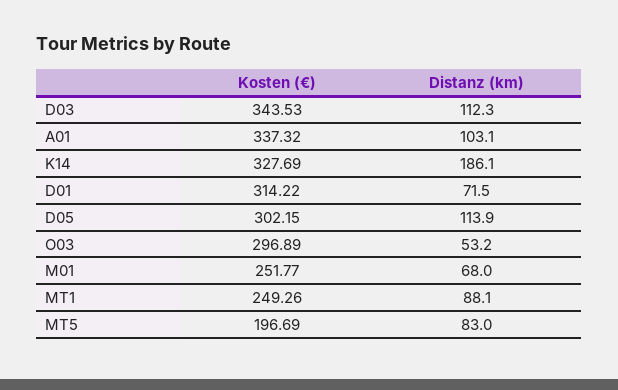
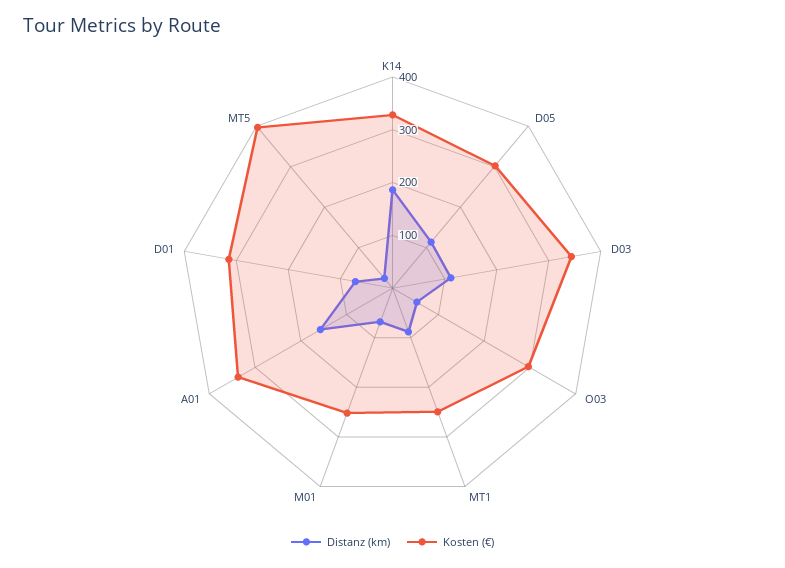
Distanz (km), A01: 103.1 -> 160
Kosten (€), MT5: 196.69 -> 400
Distanz (km), MT5: 83 -> 20

